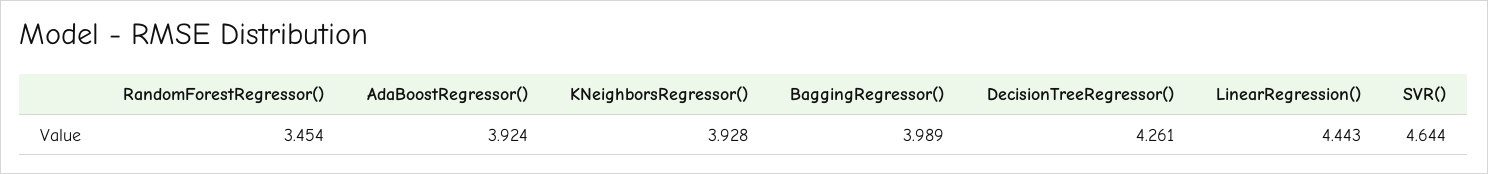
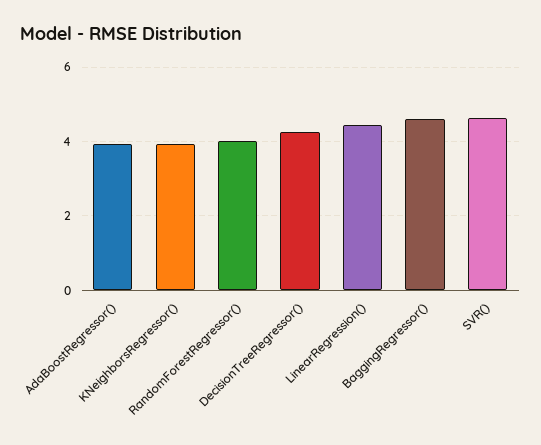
RandomForestRegressor(): 3.454 -> 4
BaggingRegressor(): 3.989 -> 4.6

